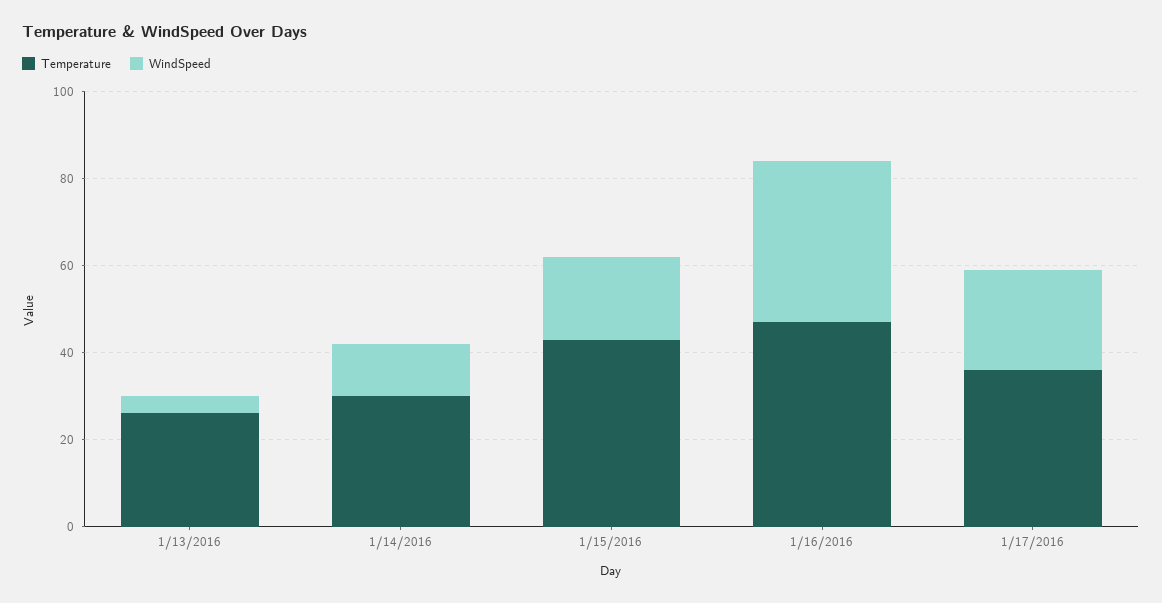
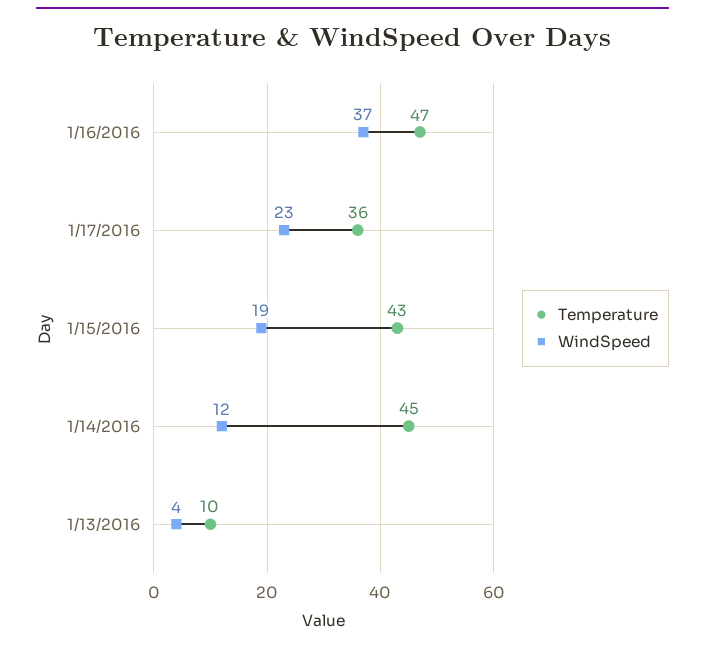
Temperature, 1/13/2016: 25 -> 10
Temperature, 1/14/2016: 30 -> 45

